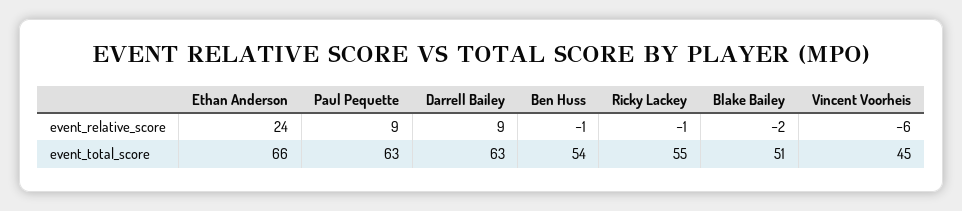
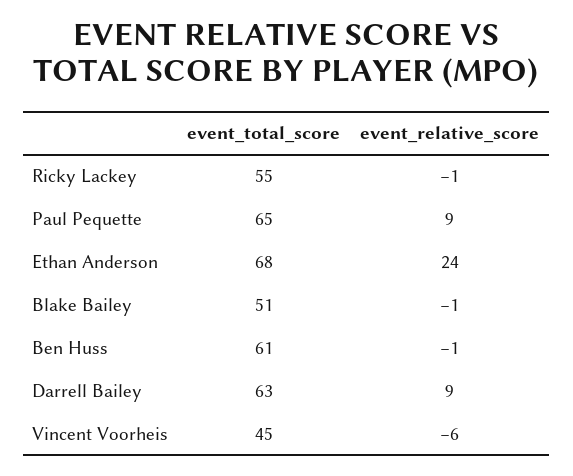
Blake Bailey, event_relative_score: -2 -> -1
Ethan Anderson, event_total_score: 66 -> 68
Paul Pequette, event_total_score: 63 -> 65
Ben Huss, event_total_score: 54 -> 61

